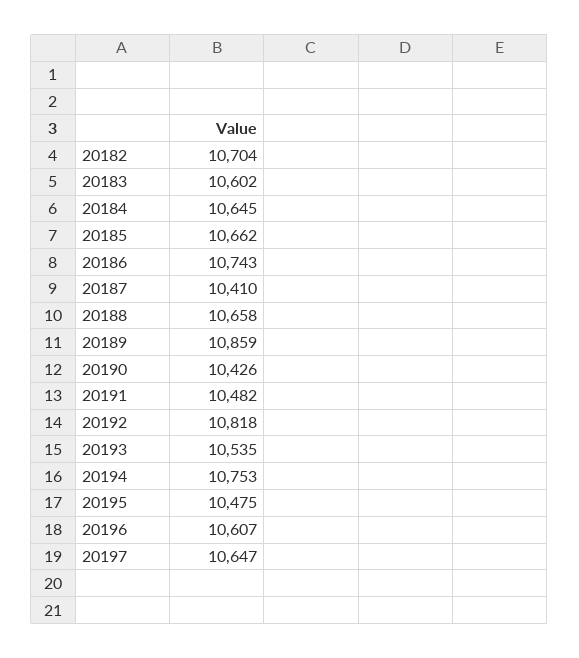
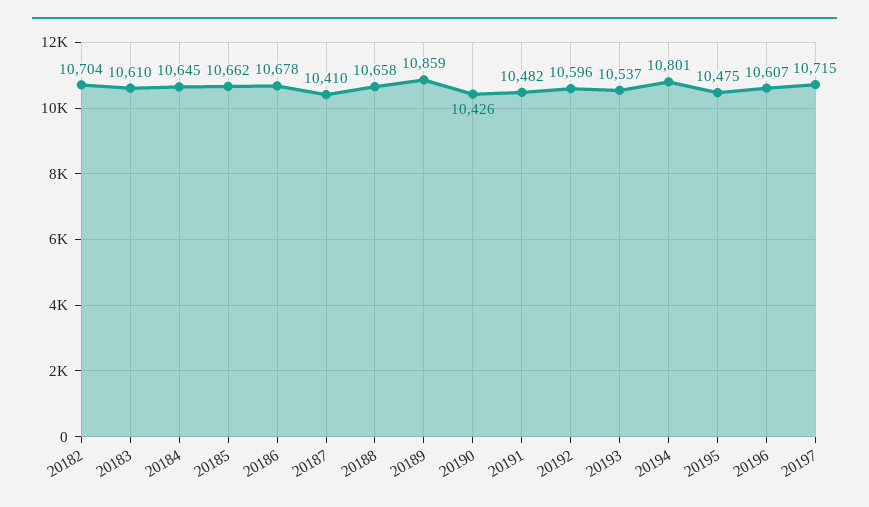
20183: 10602 -> 10610
20186: 10743 -> 10678
20192: 10818 -> 10596
20193: 10535 -> 10537
20194: 10753 -> 10801
20197: 10647 -> 10715

